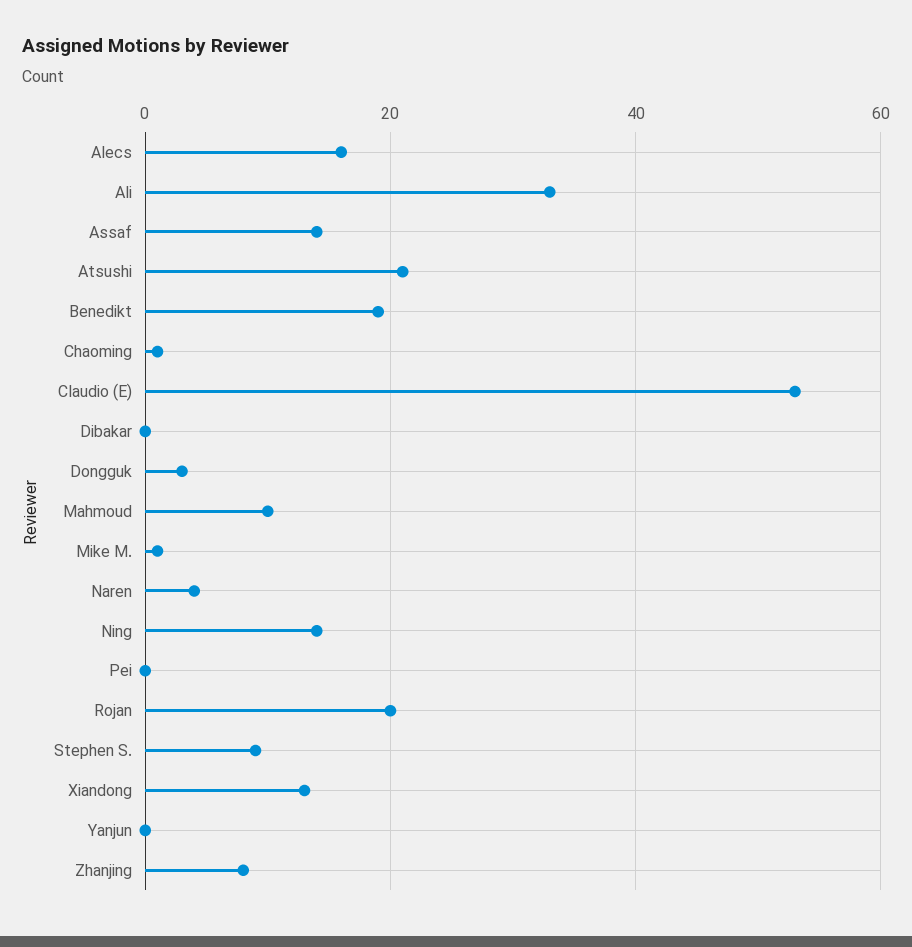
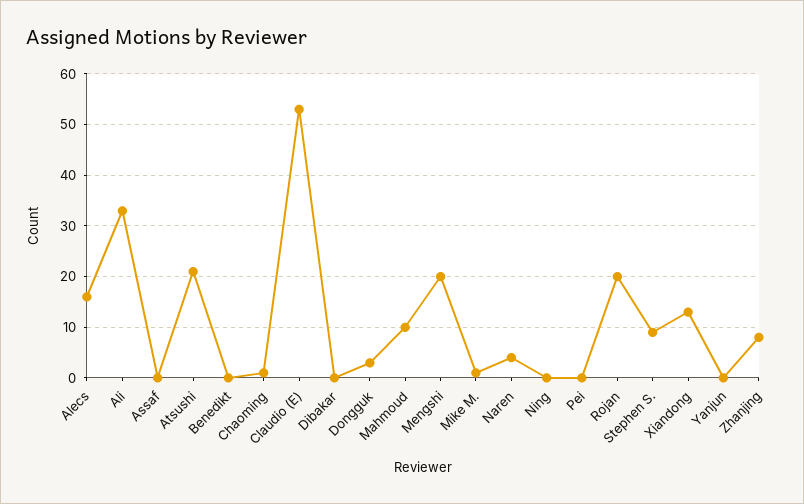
Assaf: 15 -> 0
Benedikt: 20 -> 0
Ning: 15 -> 0
Mengshi: none -> 20

